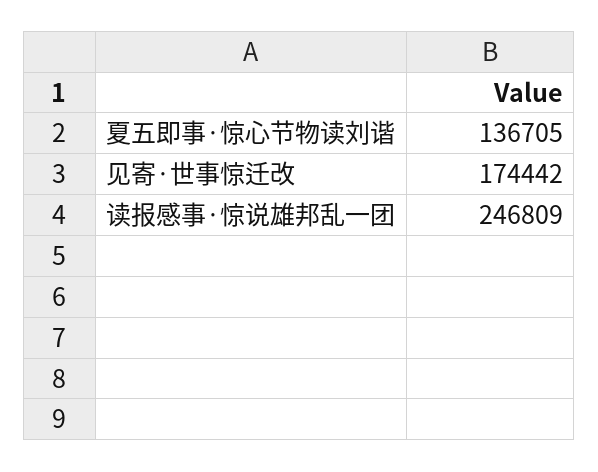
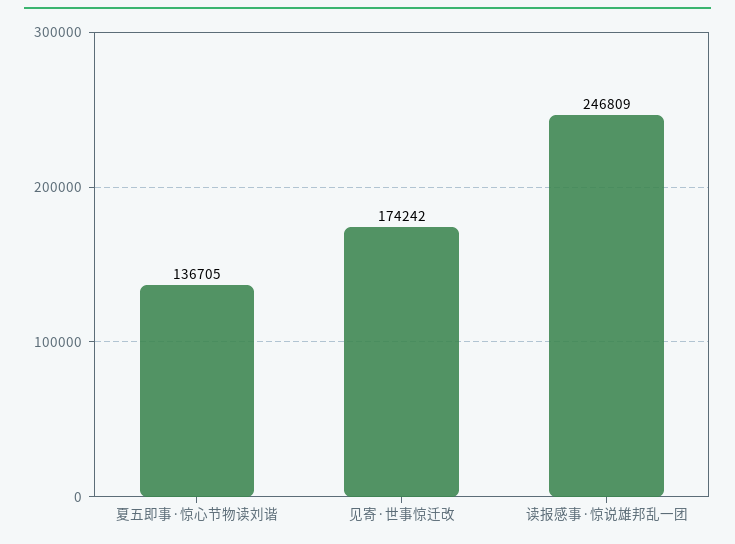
见寄·世事惊迁改: 174442 -> 174242

